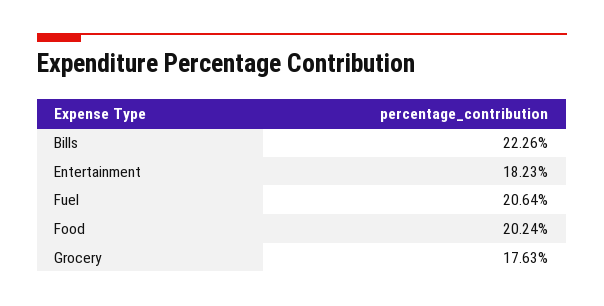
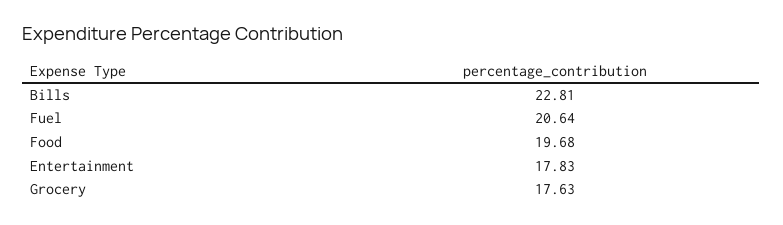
Bills: 22.26 -> 22.81
Entertainment: 18.23 -> 17.83
Food: 20.24 -> 19.68

